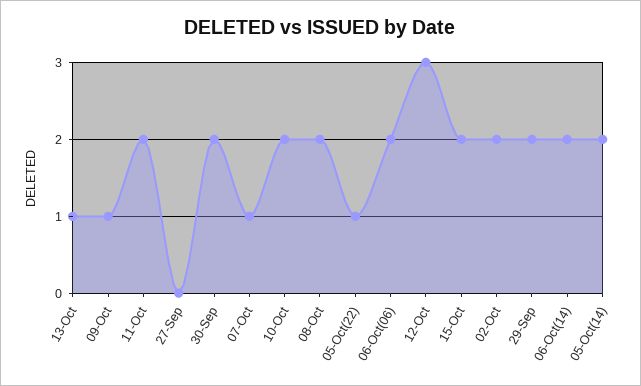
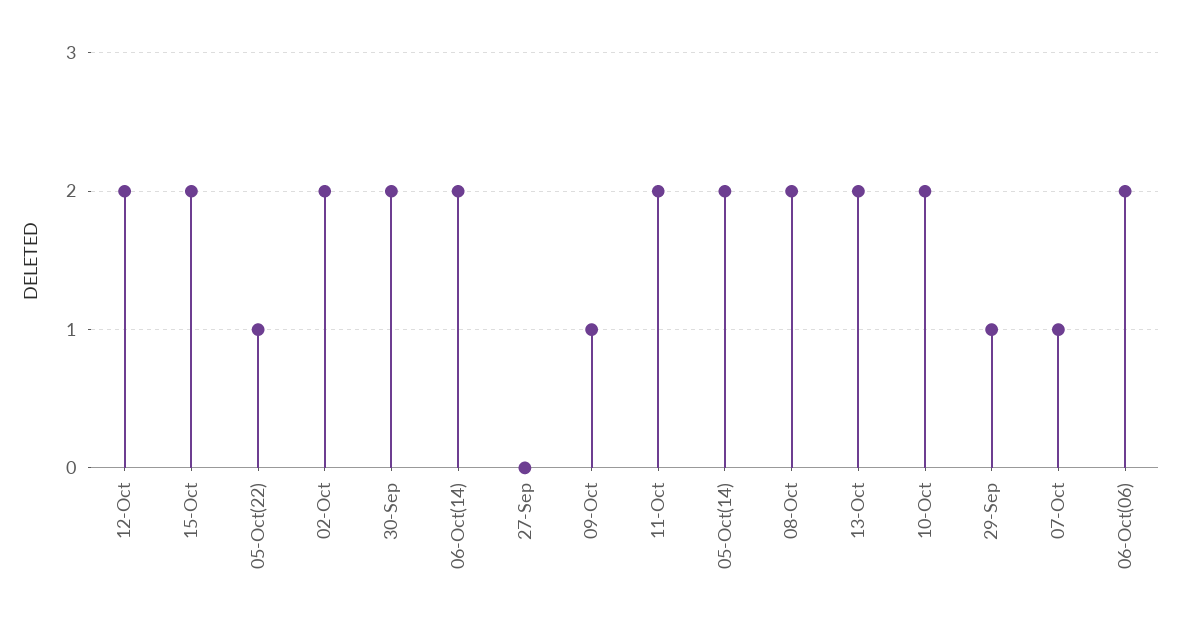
13-Oct: 1 -> 2
12-Oct: 3 -> 2
29-Sep: 2 -> 1

